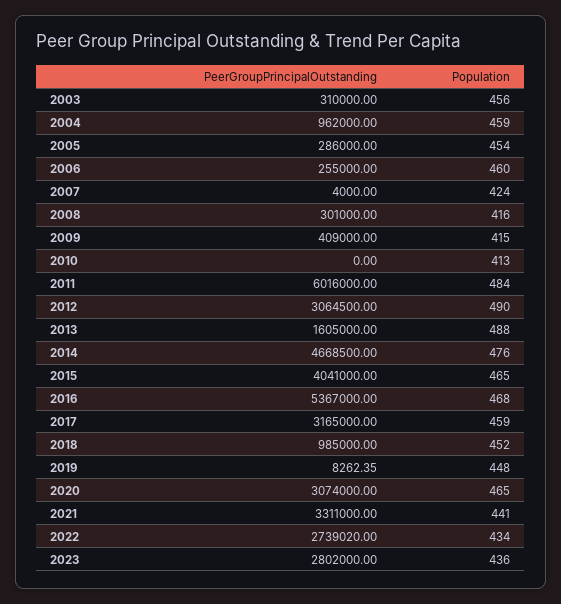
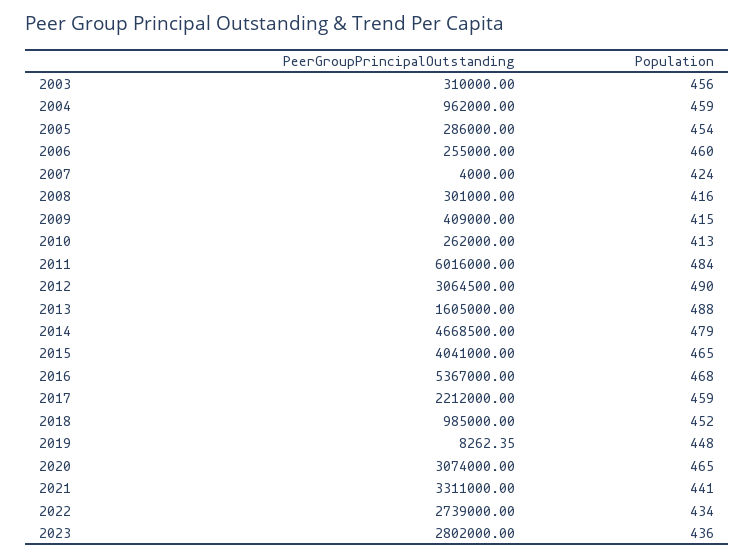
PeerGroupPrincipalOutstanding, 2010: 0 -> 262000
Population, 2014: 476 -> 479
PeerGroupPrincipalOutstanding, 2017: 3165000 -> 2212000
PeerGroupPrincipalOutstanding, 2022: 2739020 -> 2739000

